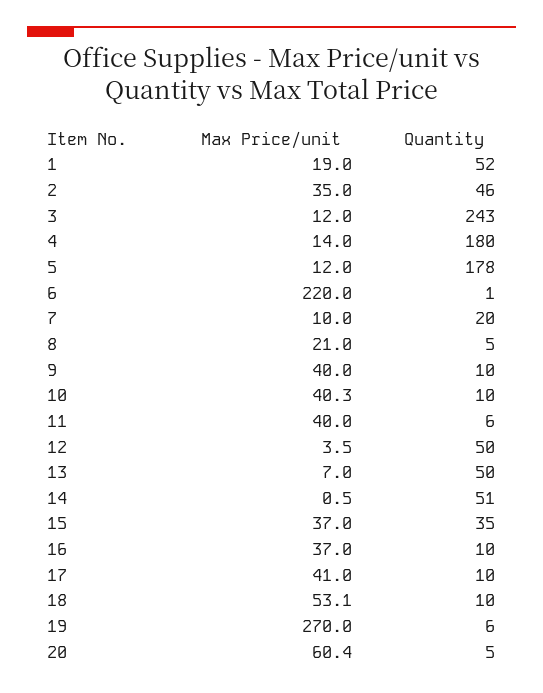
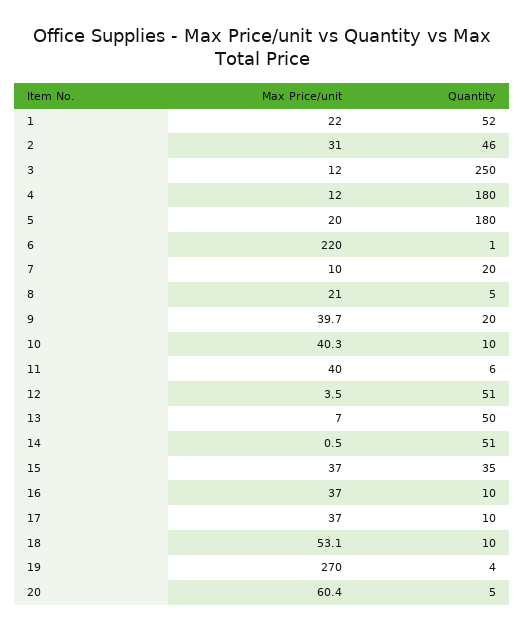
Max Price/unit, 1: 19 -> 22
Max Price/unit, 2: 35 -> 31
Quantity, 3: 243 -> 250
Max Price/unit, 4: 14 -> 12
Max Price/unit, 5: 12 -> 20
Quantity, 5: 178 -> 180
Max Price/unit, 9: 40 -> 39.7
Quantity, 9: 10 -> 20
Quantity, 12: 50 -> 51
Max Price/unit, 17: 41 -> 37
Quantity, 19: 6 -> 4

